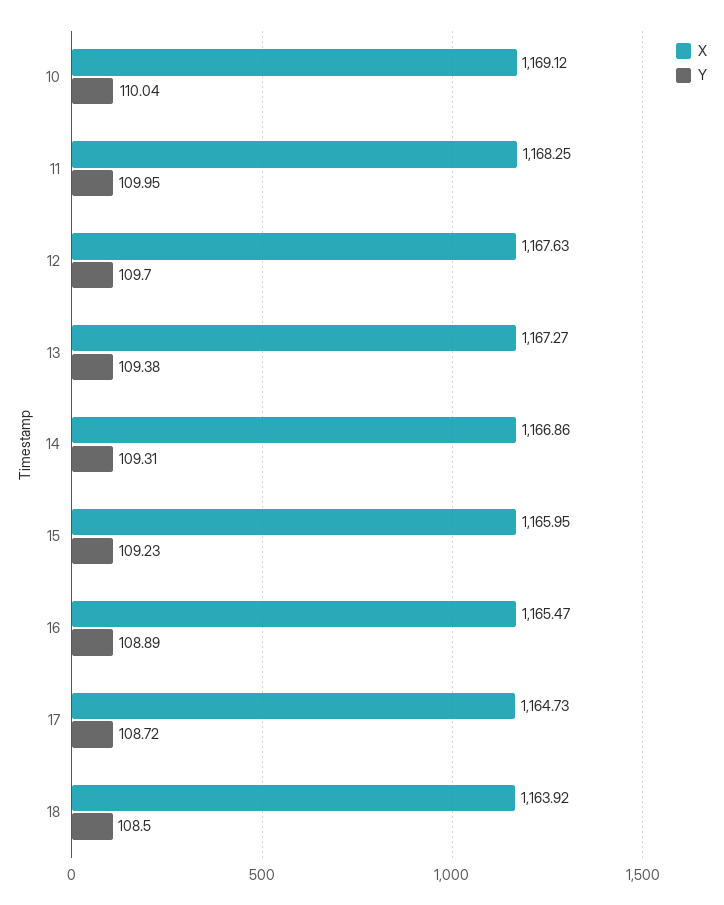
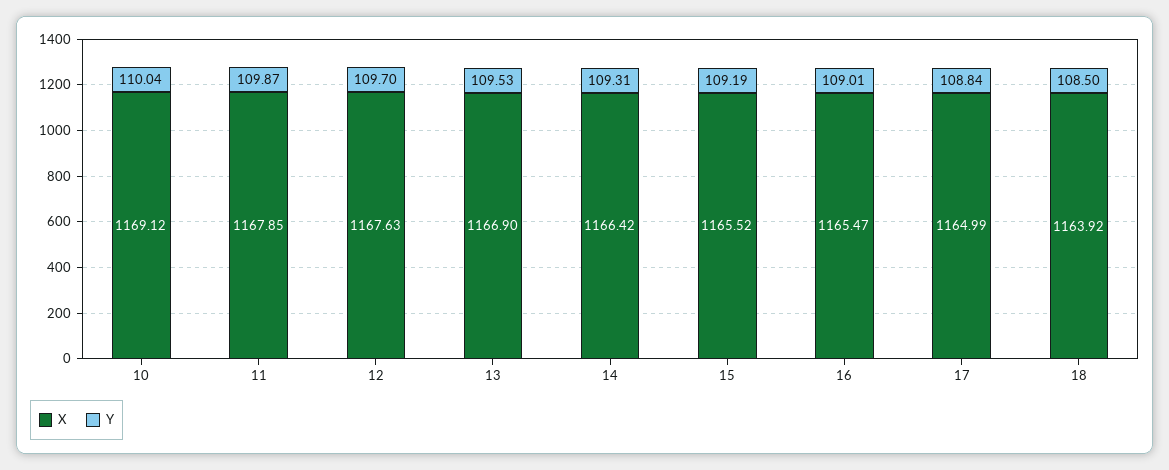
X, 11: 1168.25 -> 1167.85
Y, 11: 109.95 -> 109.87
X, 13: 1167.27 -> 1166.9
Y, 13: 109.38 -> 109.53
X, 14: 1166.86 -> 1166.42
X, 15: 1165.95 -> 1165.52
Y, 15: 109.23 -> 109.19
Y, 16: 108.89 -> 109.01
X, 17: 1164.73 -> 1164.99
Y, 17: 108.72 -> 108.84

